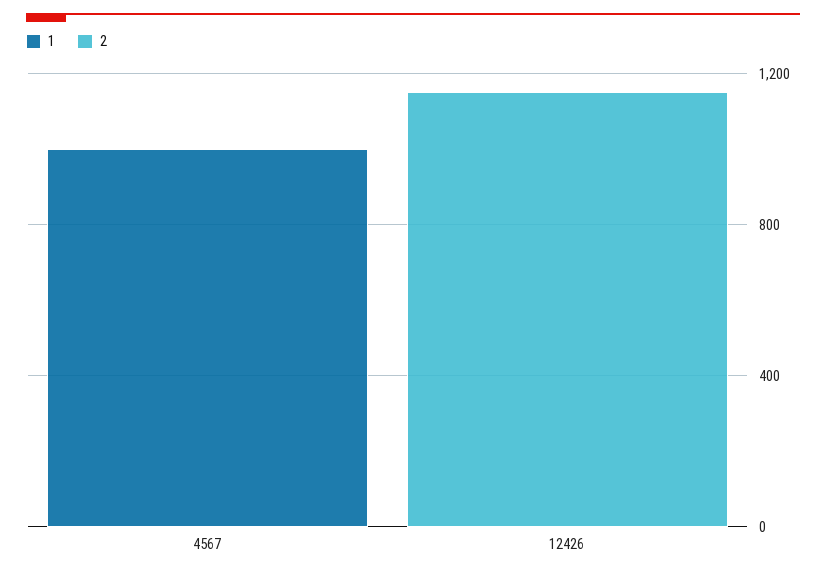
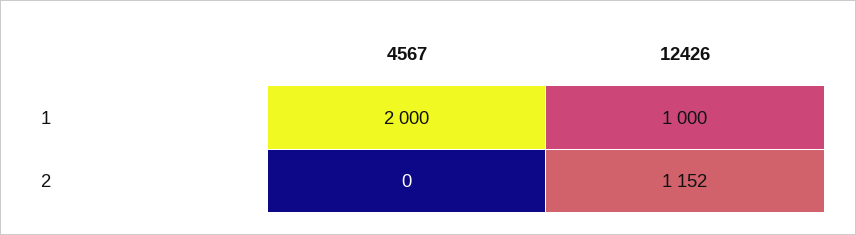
1, 4567: 1000 -> 2000
1, 12426: 0 -> 1000

